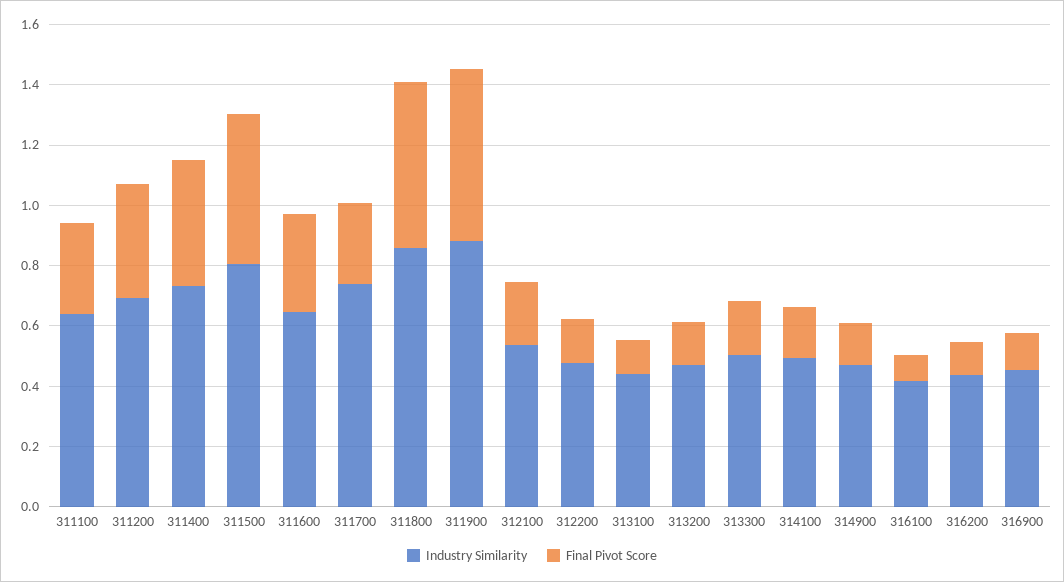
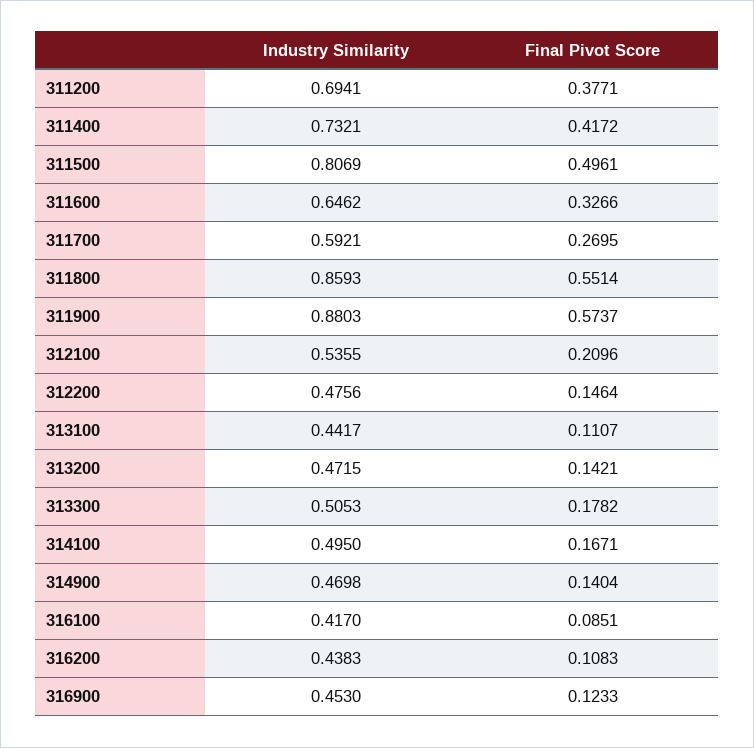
Industry Similarity, 311100: 0.65 -> none
Final Pivot Score, 311100: 0.3 -> none
Industry Similarity, 311700: 0.75 -> 0.5921

